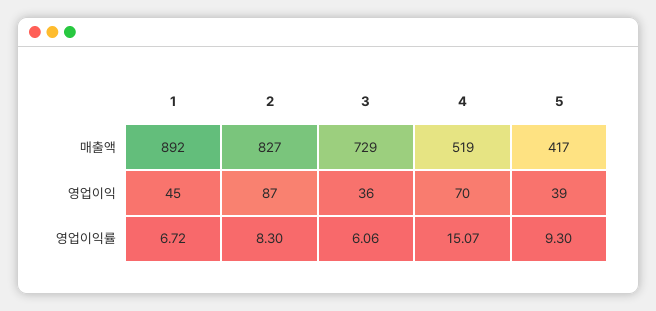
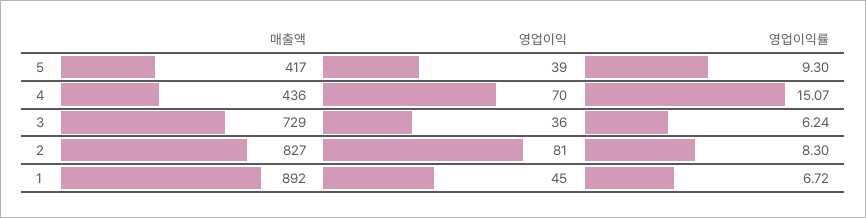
4, 매출액: 519 -> 436
2, 영업이익: 87 -> 81
3, 영업이익률: 6.06 -> 6.24

